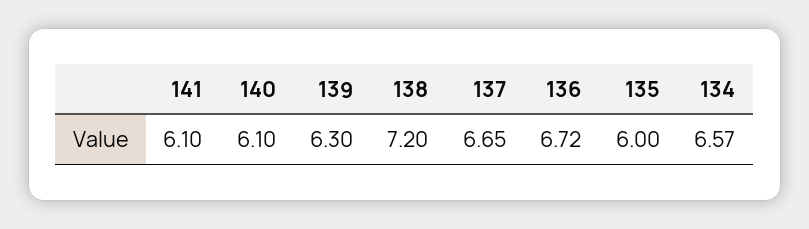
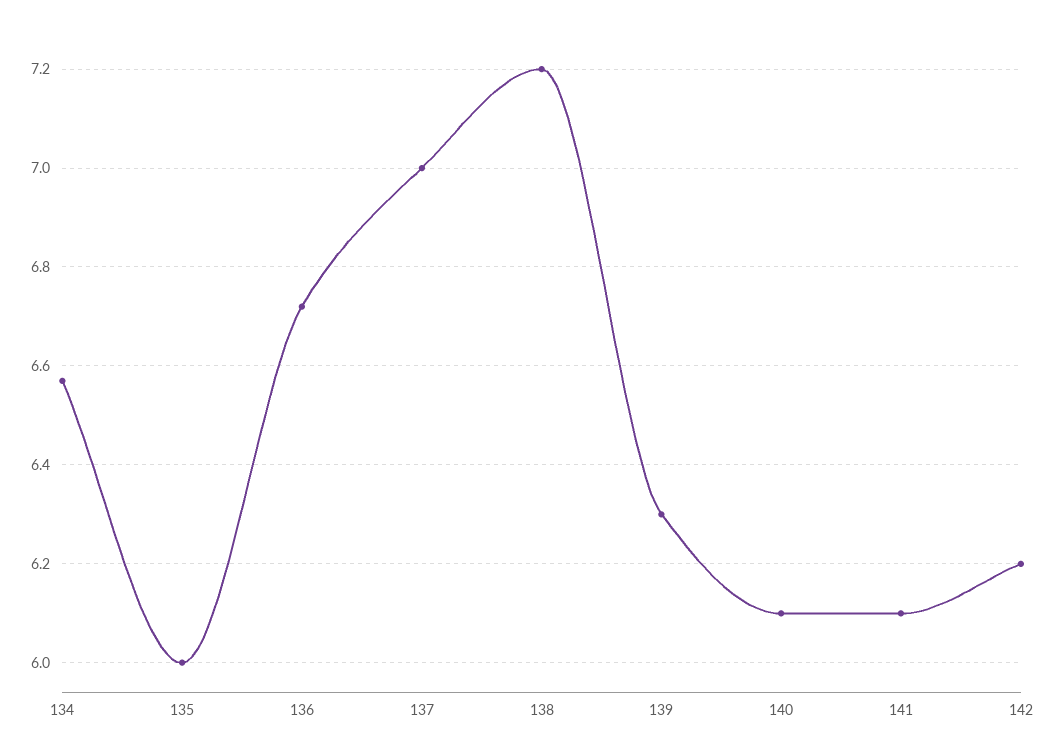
137: 6.65 -> 7
142: none -> 6.2

